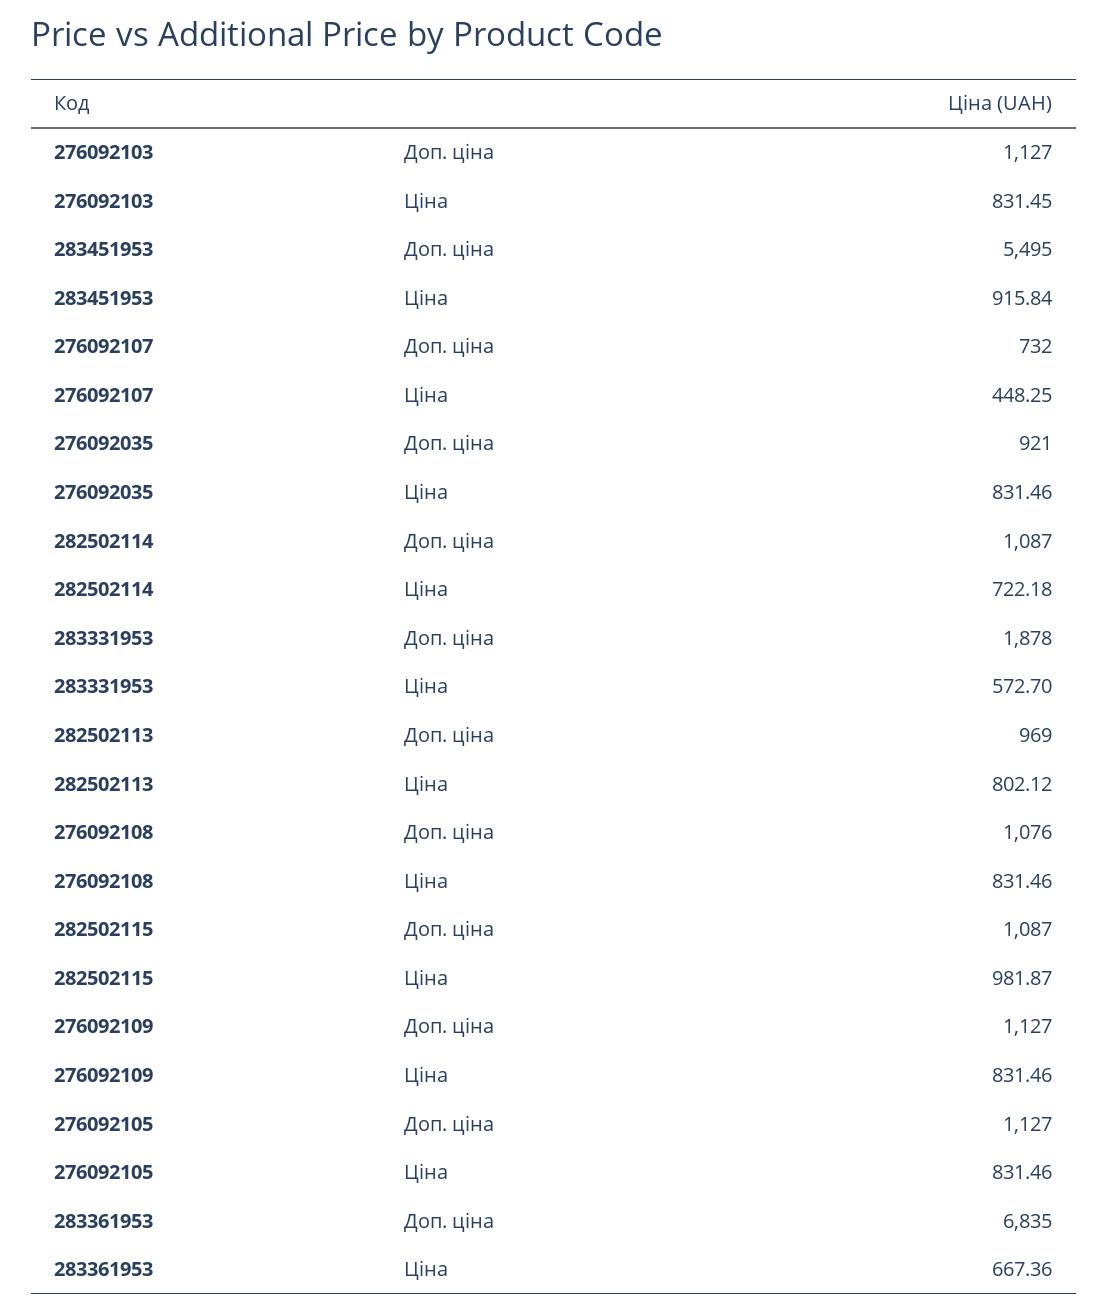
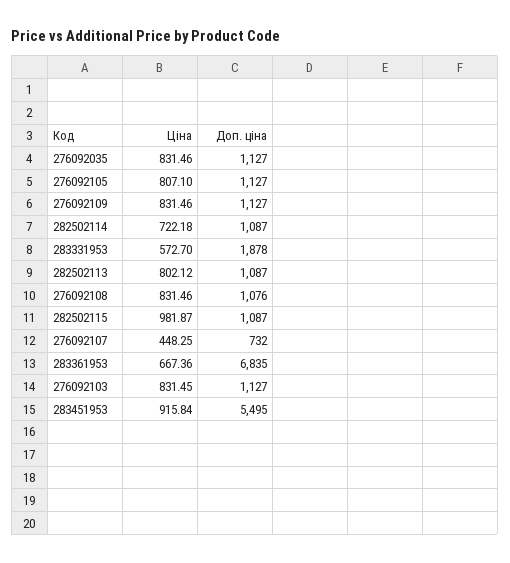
276092035, Доп. ціна: 921 -> 1127
282502113, Доп. ціна: 969 -> 1087
276092105, Ціна: 831.46 -> 807.1

